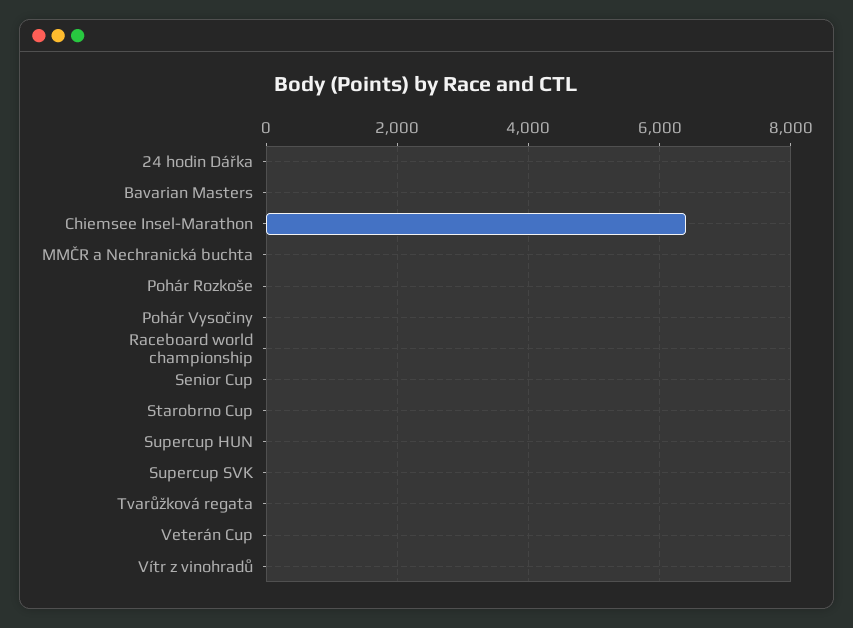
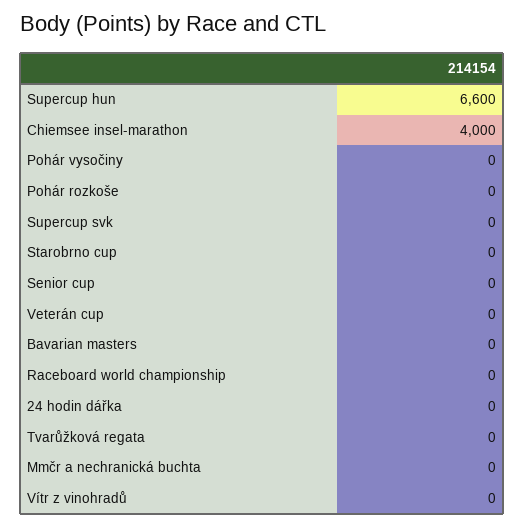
Chiemsee Insel-Marathon: 6400 -> 4000
Supercup HUN: 0 -> 6600

